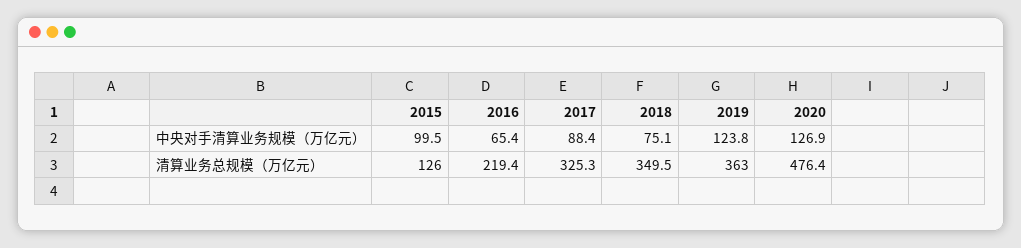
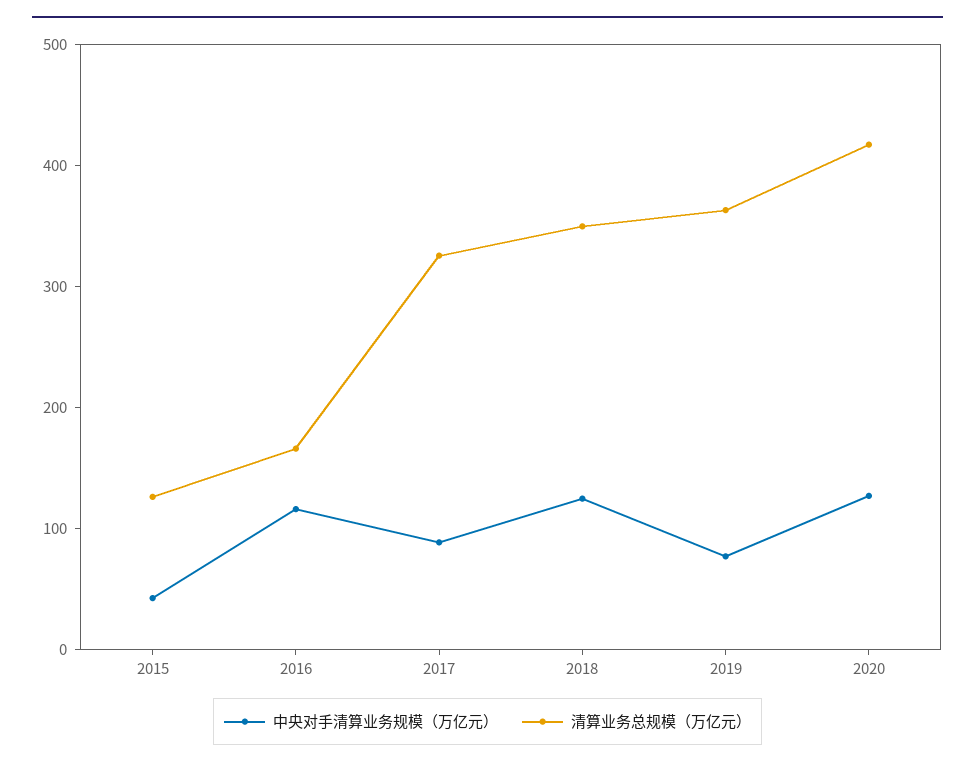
中央对手清算业务规模（万亿元）, 2015: 99.5 -> 40
中央对手清算业务规模（万亿元）, 2016: 65.4 -> 120
中央对手清算业务规模（万亿元）, 2018: 75.1 -> 120
中央对手清算业务规模（万亿元）, 2019: 123.8 -> 80
清算业务总规模（万亿元）, 2016: 219.4 -> 160
清算业务总规模（万亿元）, 2020: 476.4 -> 420

